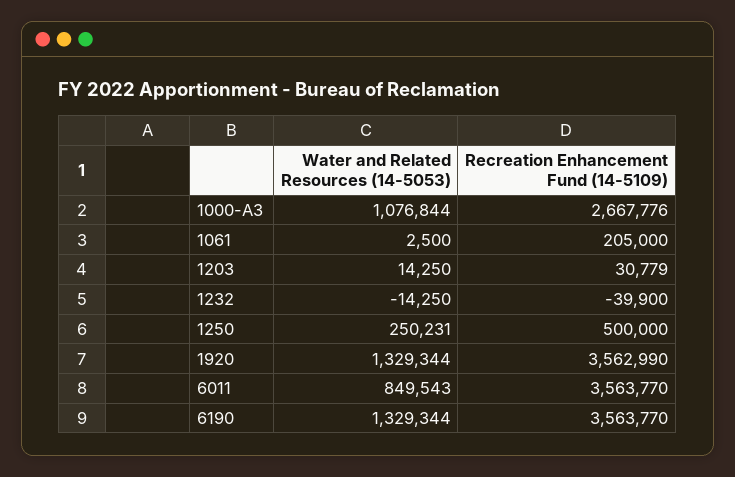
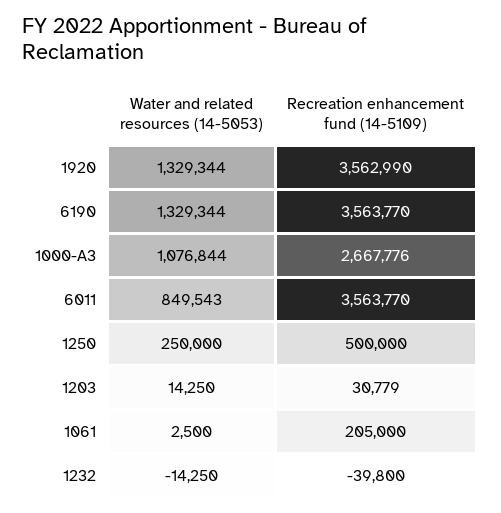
Recreation Enhancement Fund (14-5109), 1232: -39900 -> -39800
Water and Related Resources (14-5053), 1250: 250231 -> 250000

